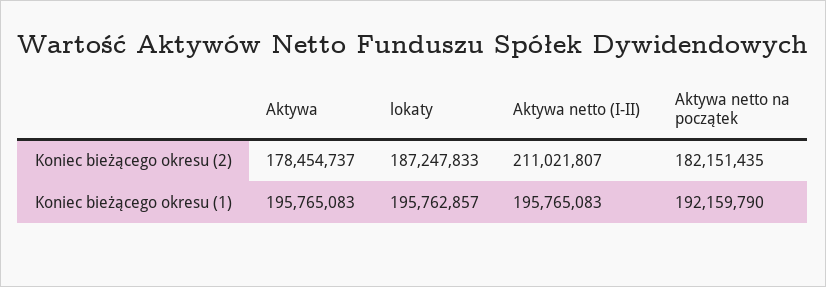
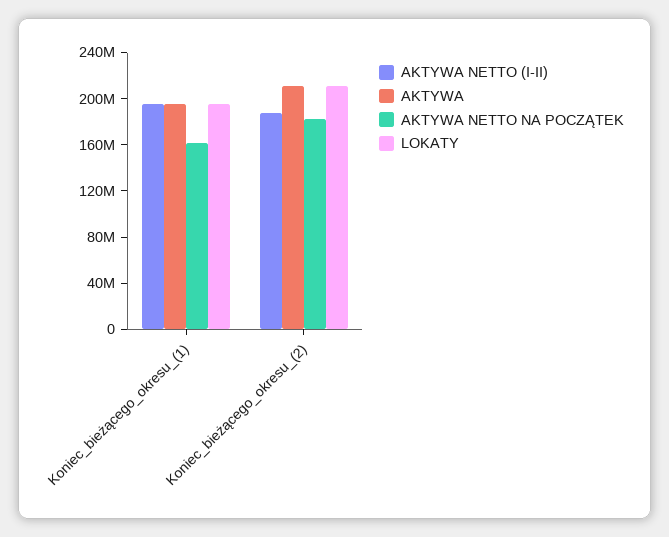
Aktywa, Koniec bieżącego okresu (2): 178454737 -> 210000000
lokaty, Koniec bieżącego okresu (2): 187247833 -> 210000000
Aktywa netto (I-II), Koniec bieżącego okresu (2): 211021807 -> 190000000
Aktywa netto na początek, Koniec bieżącego okresu (1): 192159790 -> 160000000

